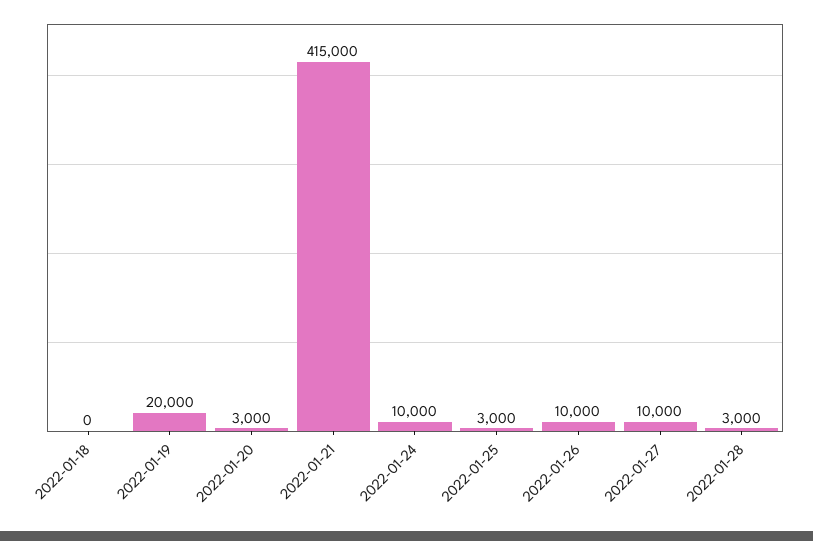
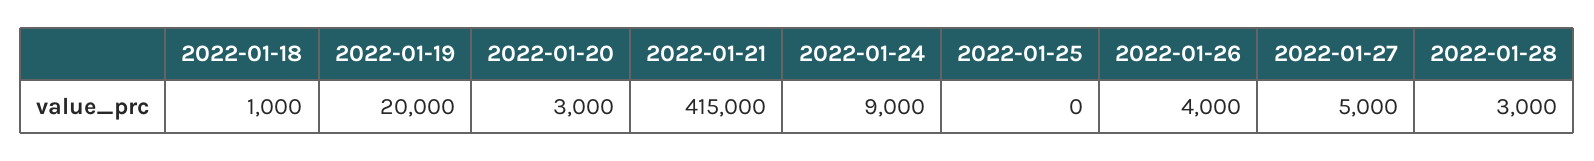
2022-01-18: 0 -> 1000
2022-01-24: 10000 -> 9000
2022-01-25: 3000 -> 0
2022-01-26: 10000 -> 4000
2022-01-27: 10000 -> 5000

